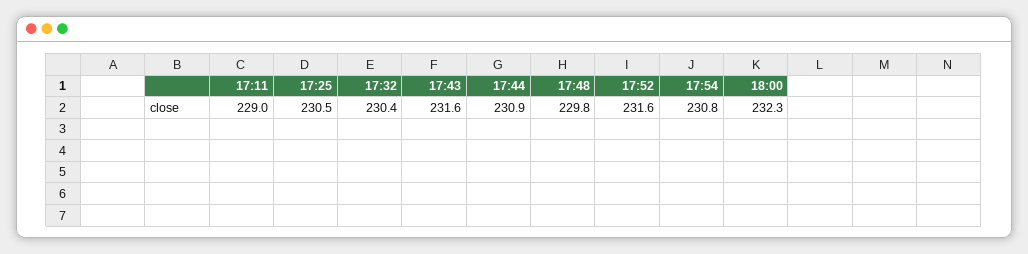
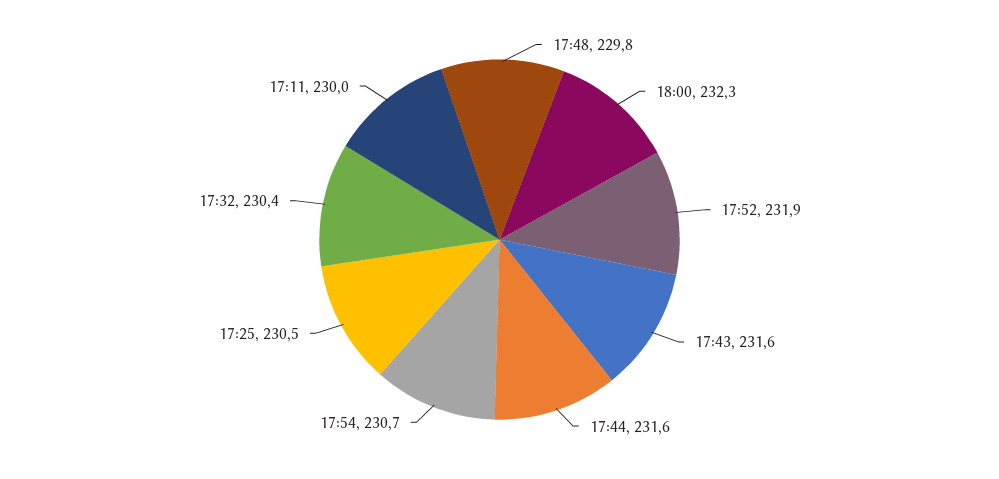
17:11: 229 -> 230
17:44: 230.9 -> 231.6
17:52: 231.6 -> 231.9
17:54: 230.8 -> 230.7

